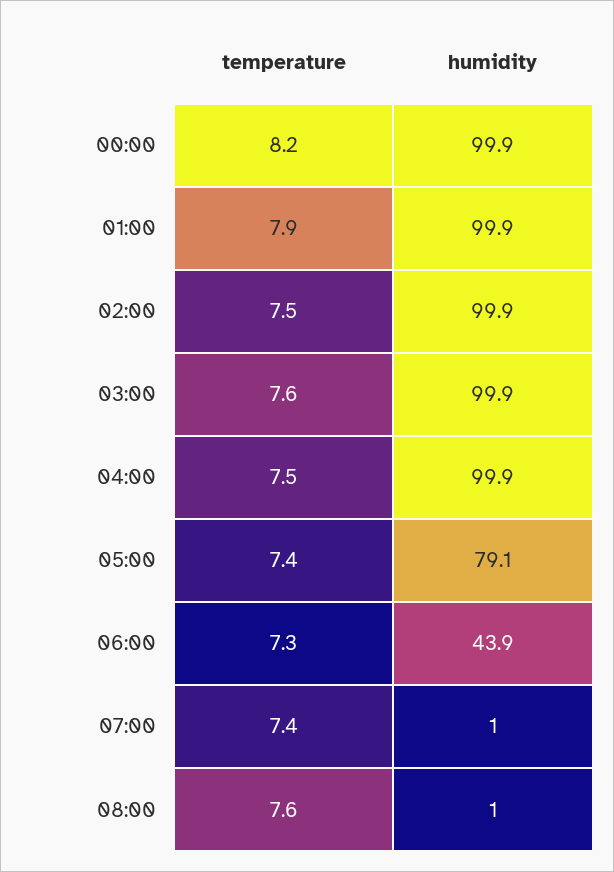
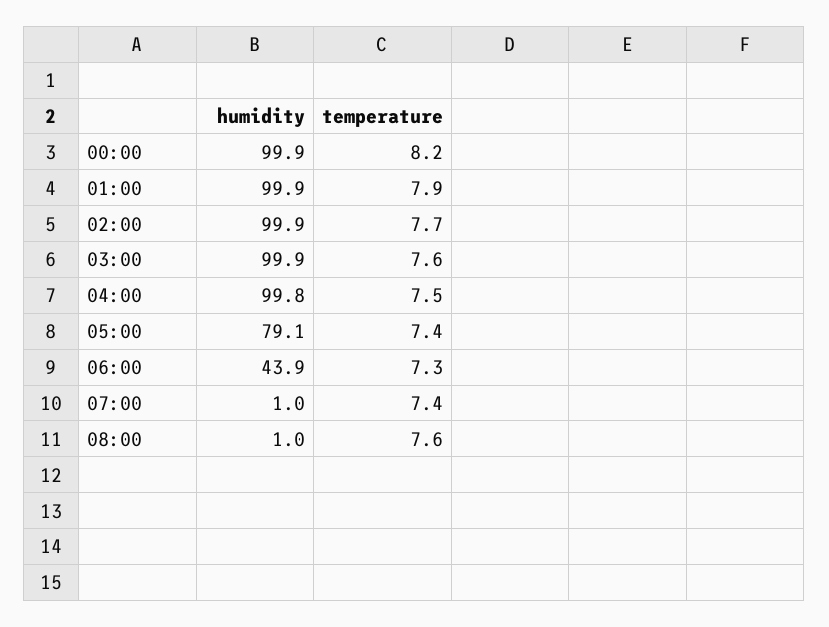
temperature, 02:00: 7.5 -> 7.7
humidity, 04:00: 99.9 -> 99.8

